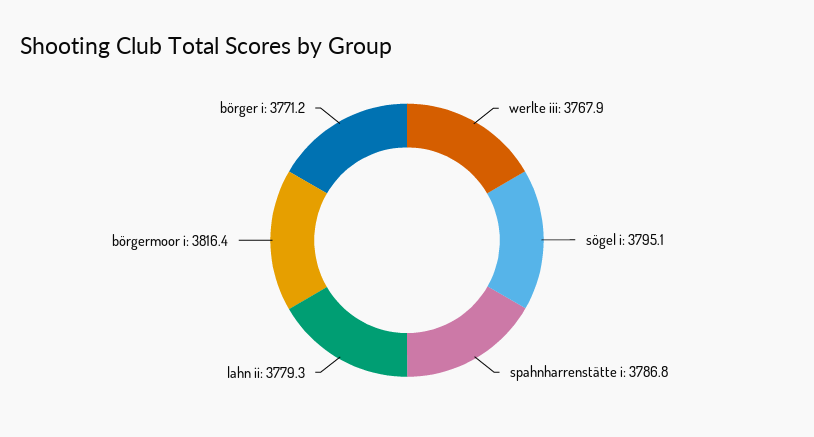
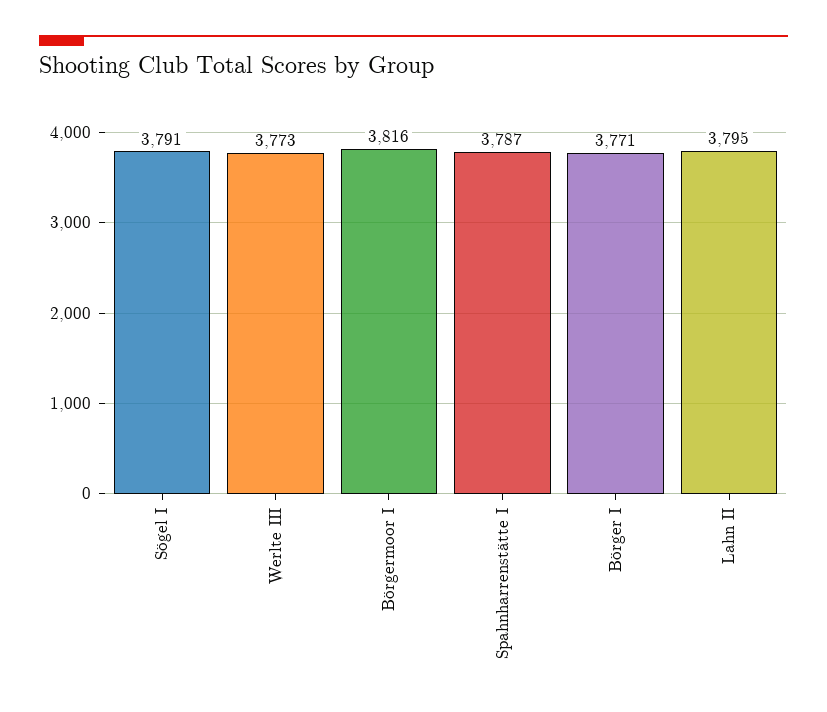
werlte iii: 3767.9 -> 3773
sögel i: 3795.1 -> 3791
lahn ii: 3779.3 -> 3795

